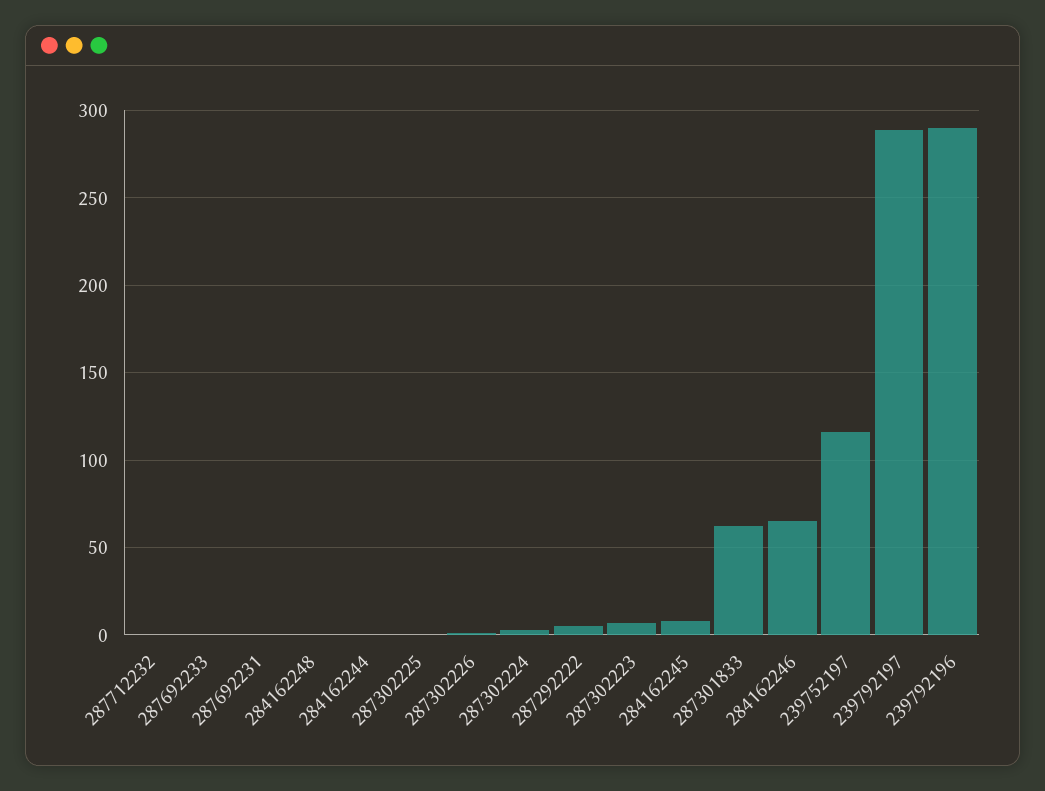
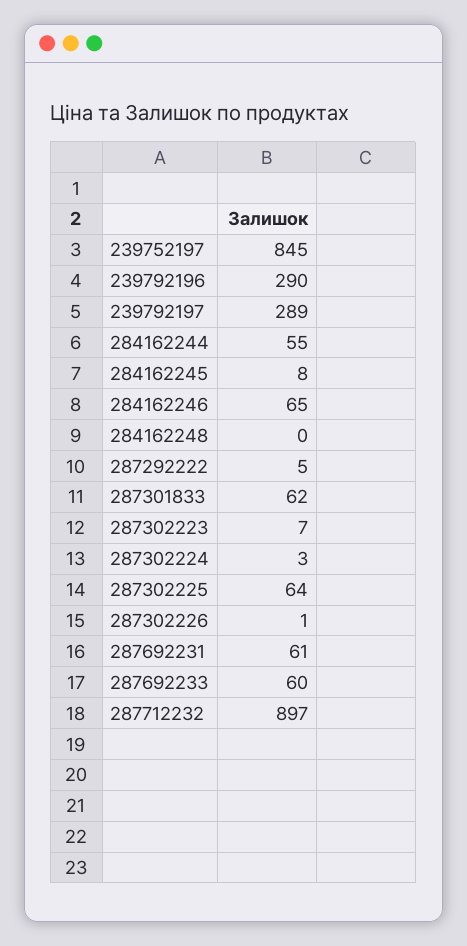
287712232: 0 -> 897
287692233: 0 -> 60
287692231: 0 -> 61
284162244: 0 -> 55
287302225: 0 -> 64
239752197: 115 -> 845

